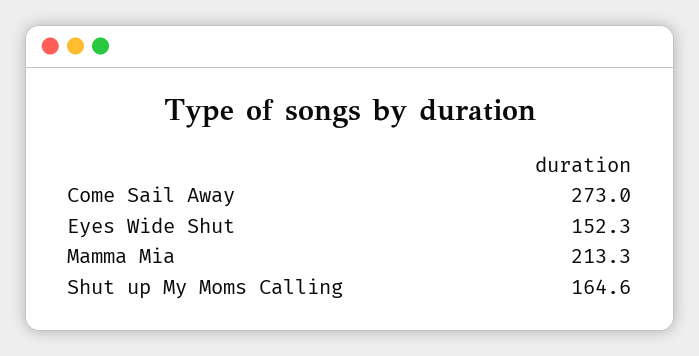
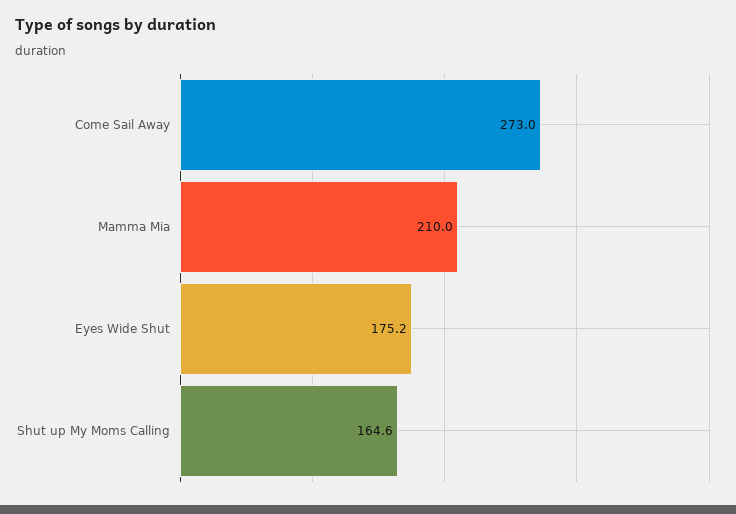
Eyes Wide Shut: 152.3 -> 175.2
Mamma Mia: 213.3 -> 210

